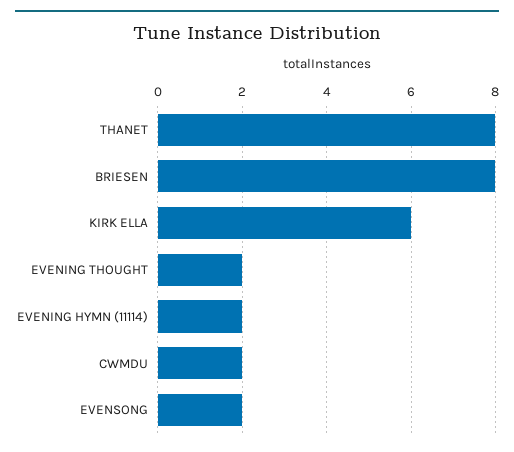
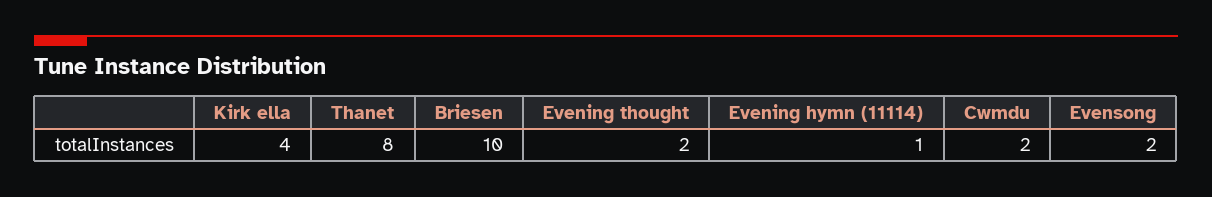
BRIESEN: 8 -> 10
KIRK ELLA: 6 -> 4
EVENING HYMN (11114): 2 -> 1

